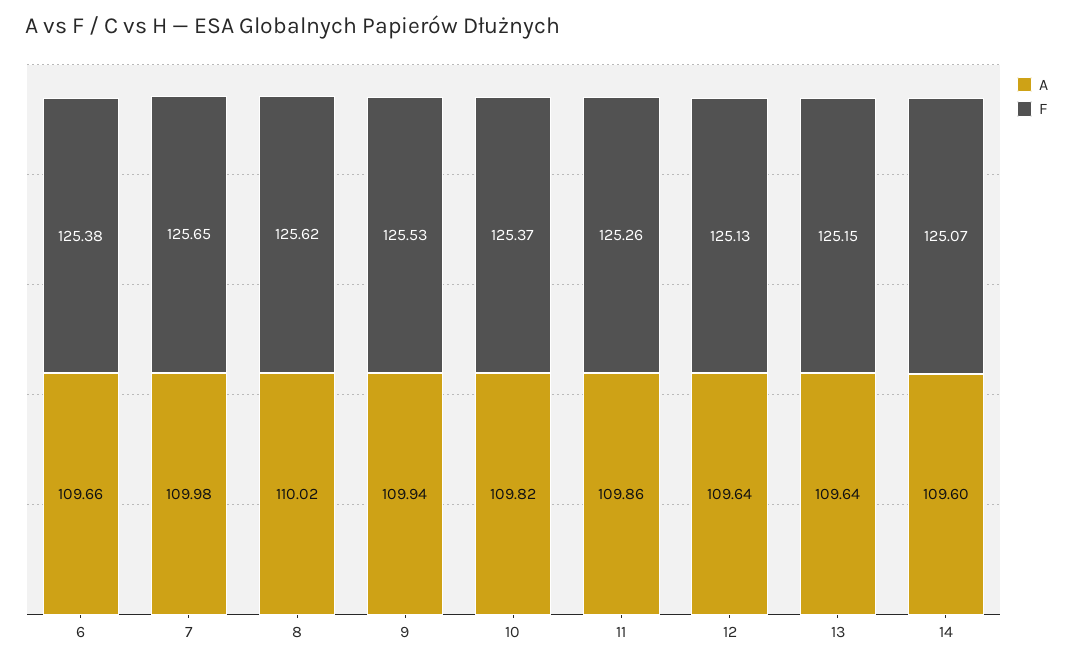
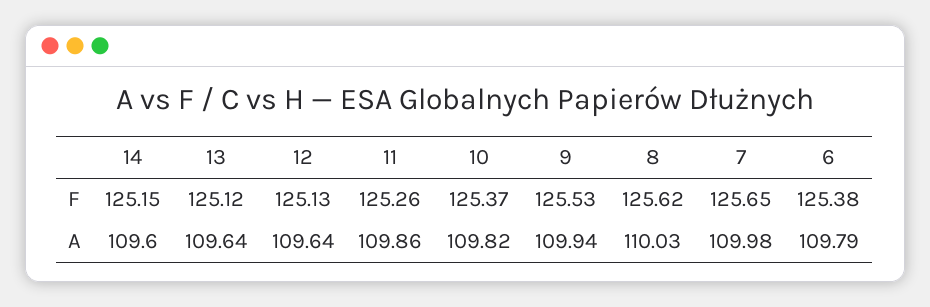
A, 6: 109.66 -> 109.79
A, 8: 110.02 -> 110.03
F, 13: 125.15 -> 125.12
F, 14: 125.07 -> 125.15

